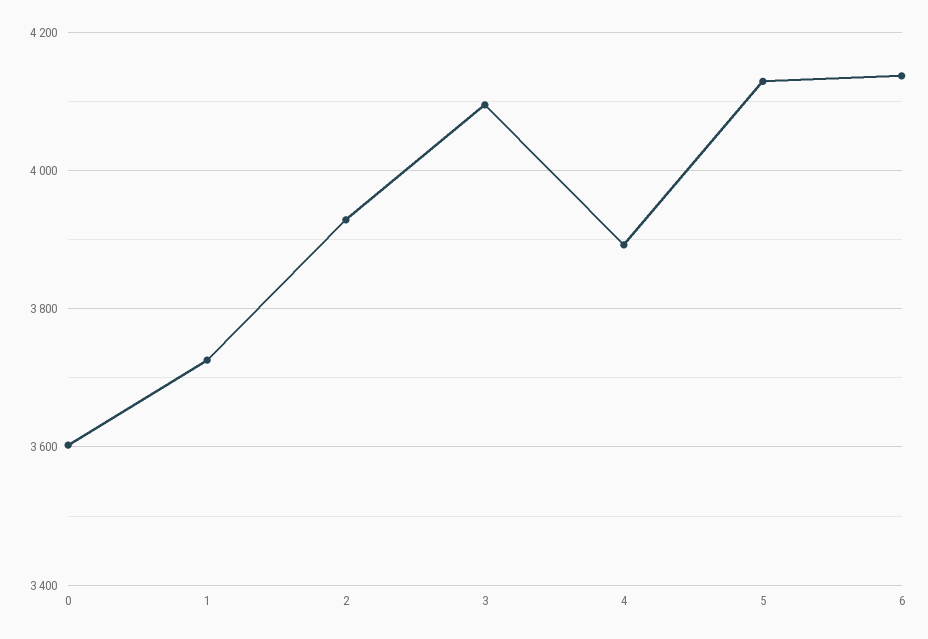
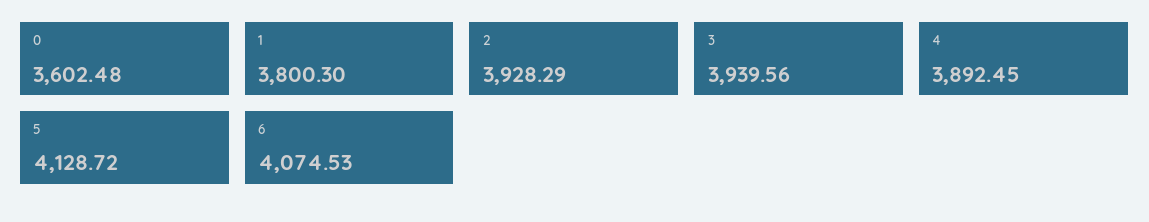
1: 3720 -> 3800.3
3: 4100 -> 3939.56
6: 4140 -> 4074.53

